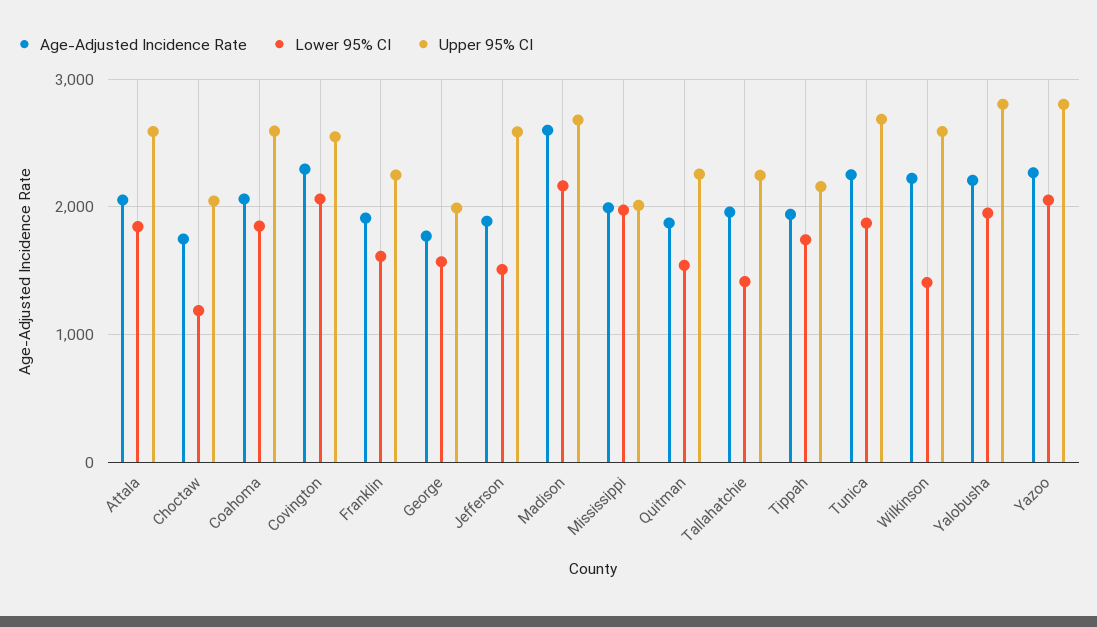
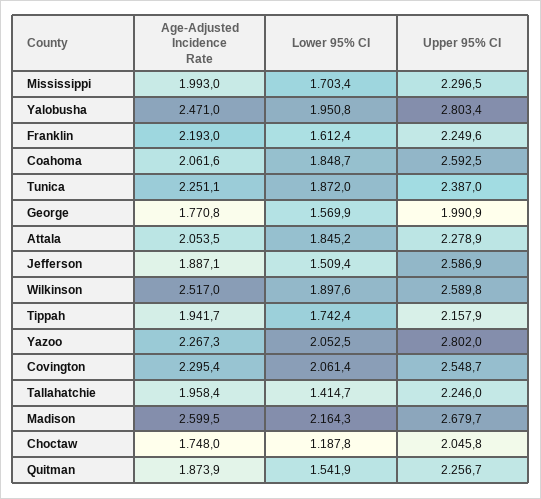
Upper 95% CI, Attala: 2600 -> 2278.9
Age-Adjusted Incidence Rate, Franklin: 1900 -> 2193
Lower 95% CI, Mississippi: 2000 -> 1703.4
Upper 95% CI, Mississippi: 2000 -> 2296.5
Upper 95% CI, Tunica: 2700 -> 2387
Age-Adjusted Incidence Rate, Wilkinson: 2200 -> 2517
Lower 95% CI, Wilkinson: 1400 -> 1897.6
Age-Adjusted Incidence Rate, Yalobusha: 2200 -> 2471

